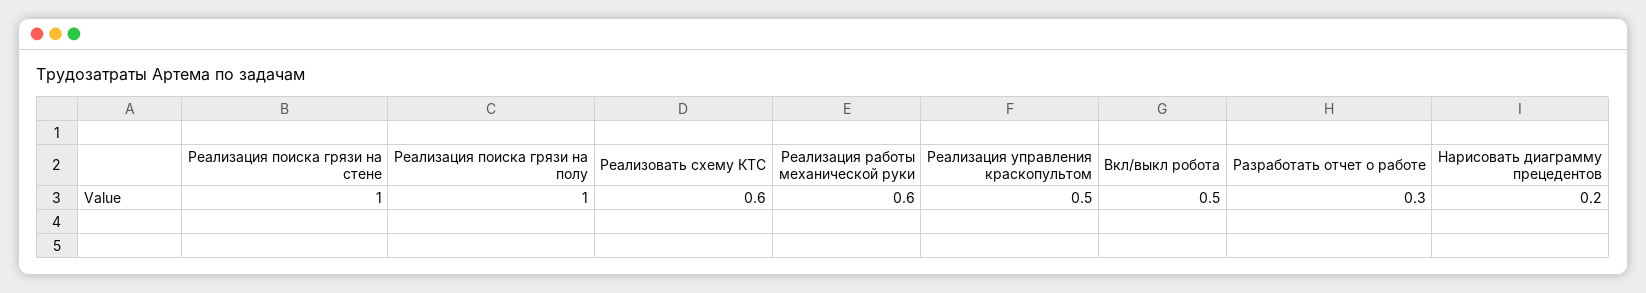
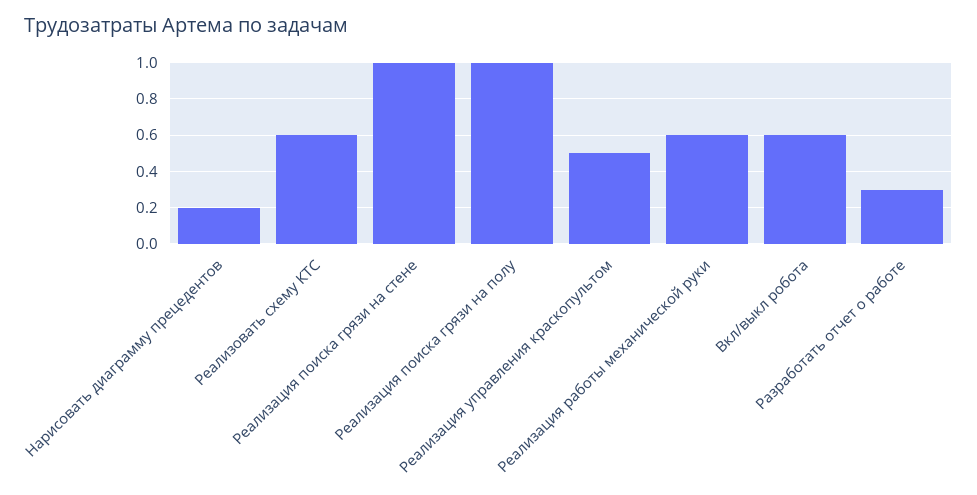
Вкл/выкл робота: 0.5 -> 0.6

